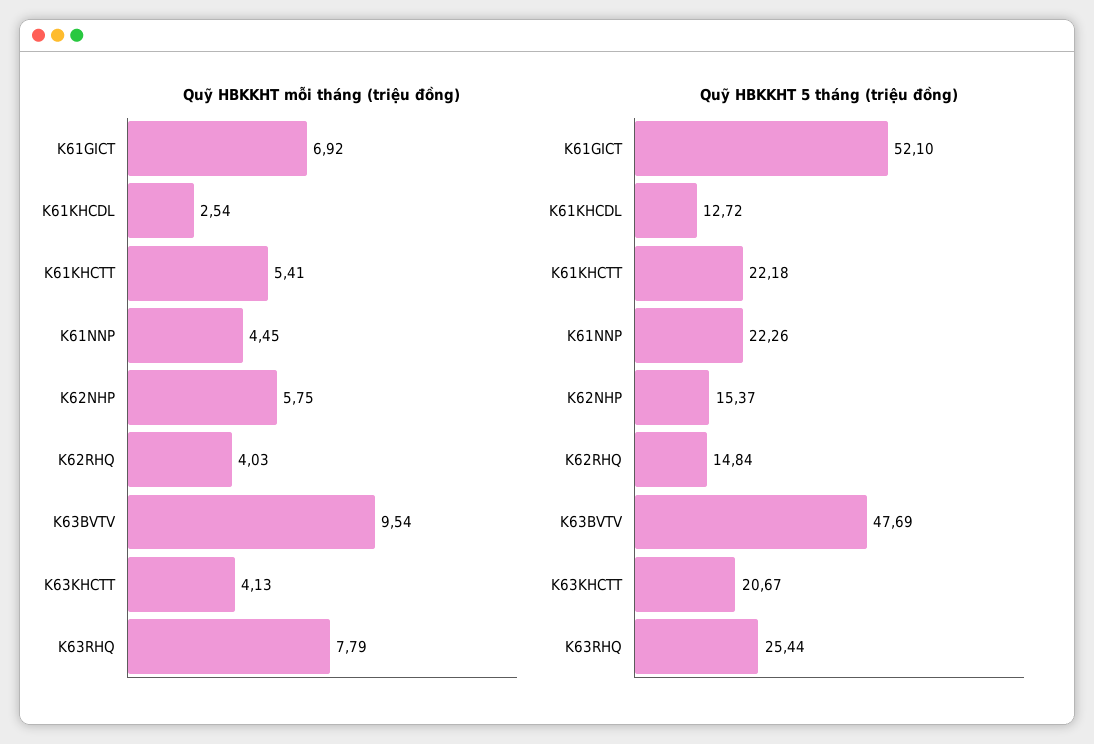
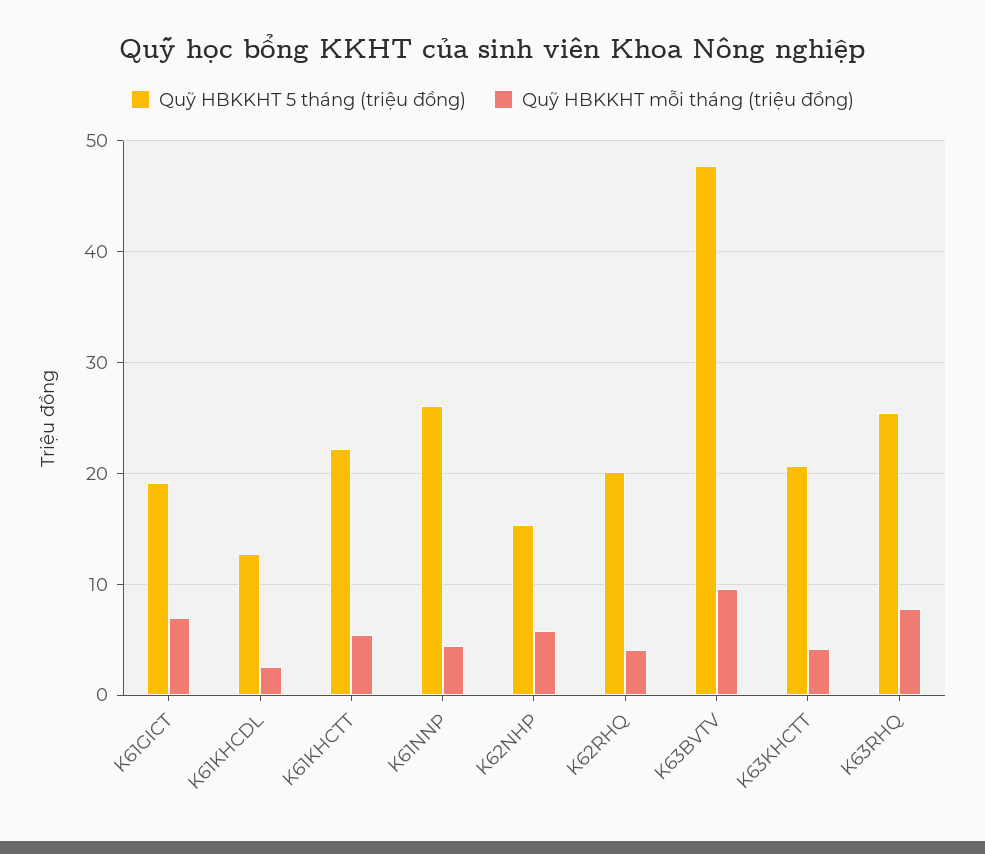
Quỹ HBKKHT 5 tháng (triệu đồng), K61GICT: 52.1 -> 19
Quỹ HBKKHT 5 tháng (triệu đồng), K61NNP: 22.26 -> 26
Quỹ HBKKHT 5 tháng (triệu đồng), K62RHQ: 14.84 -> 20

